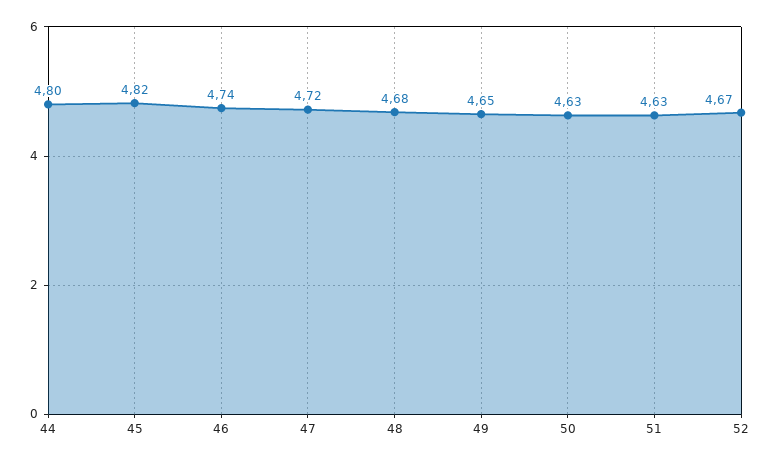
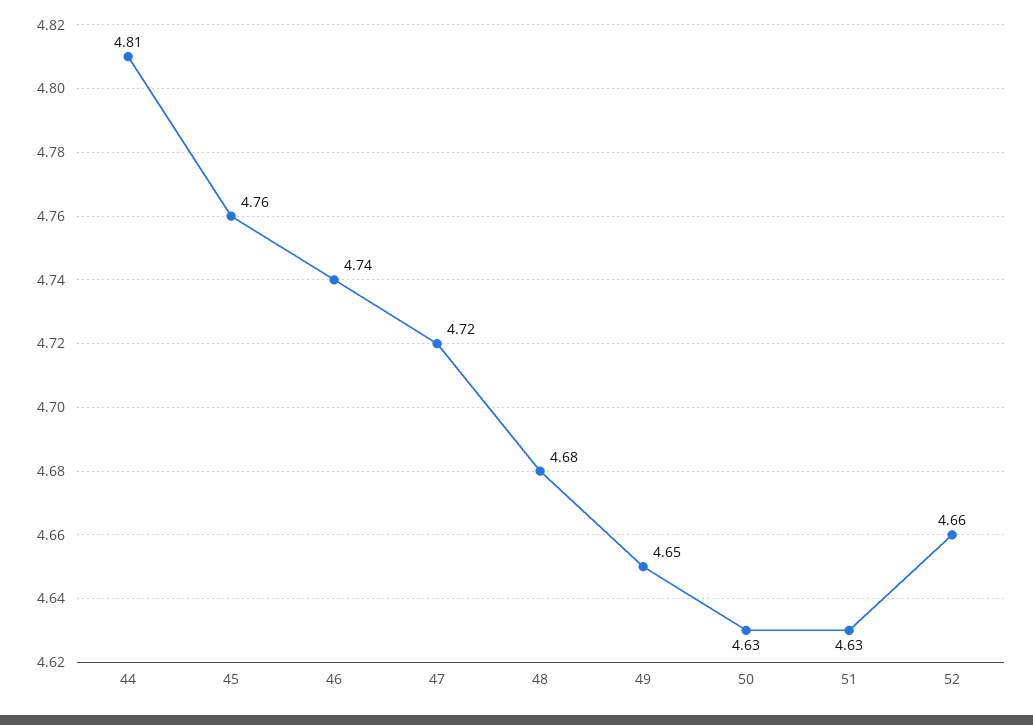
44: 4.8 -> 4.81
45: 4.82 -> 4.76
52: 4.67 -> 4.66

